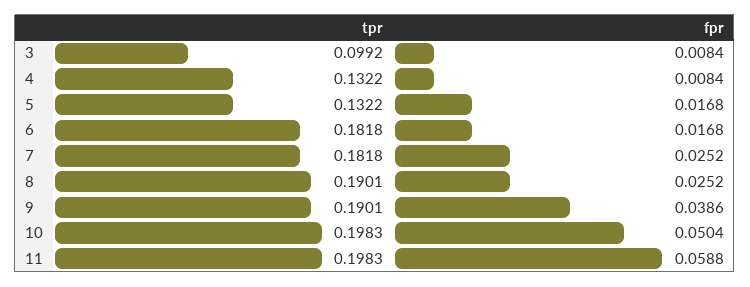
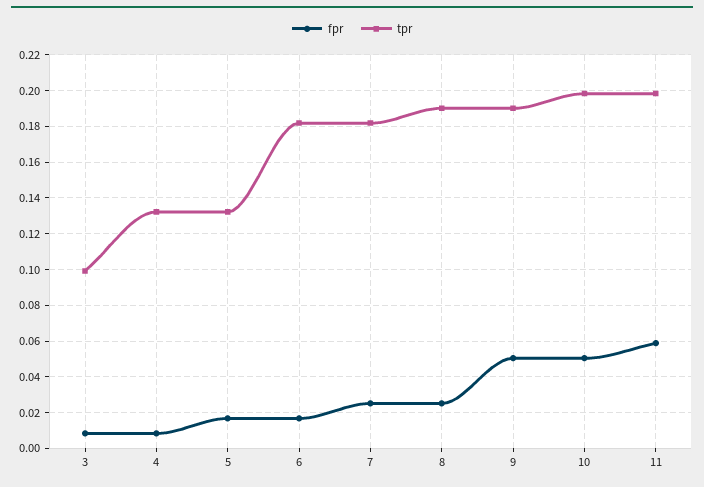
fpr, 9: 0.0386 -> 0.05

